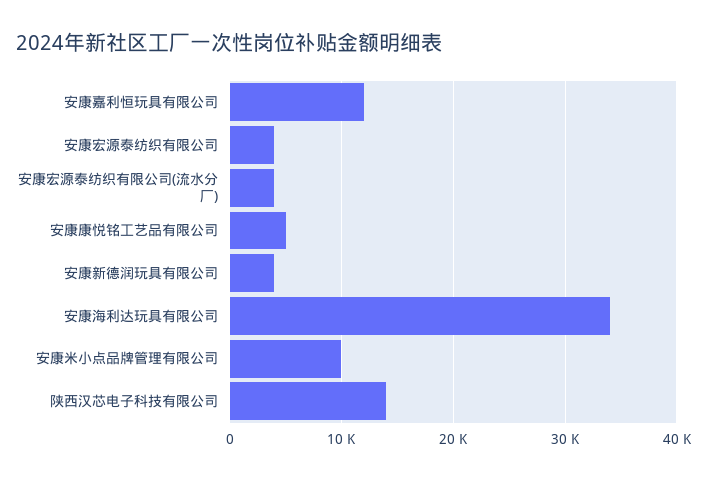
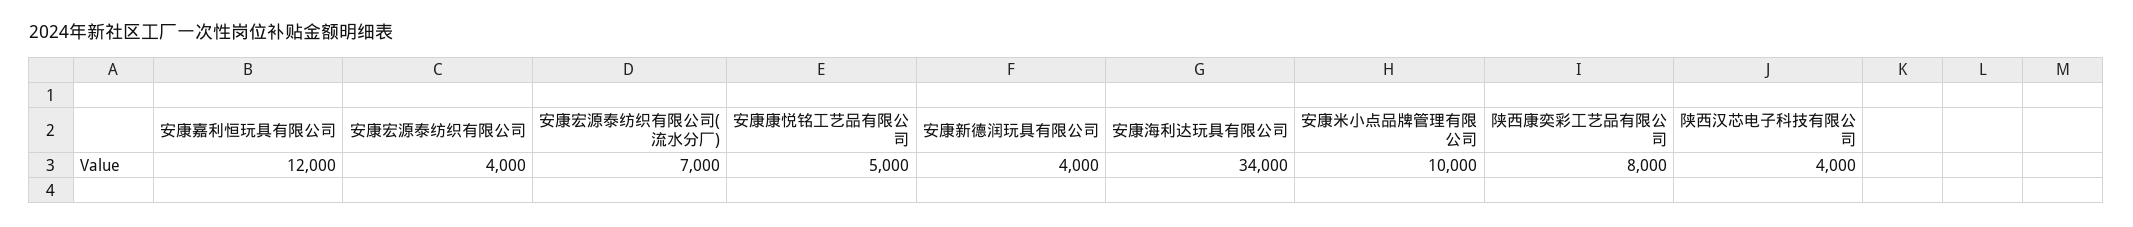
安康宏源泰纺织有限公司(流水分厂): 4000 -> 7000
陕西汉芯电子科技有限公司: 14000 -> 4000
陕西康奕彩工艺品有限公司: none -> 8000

